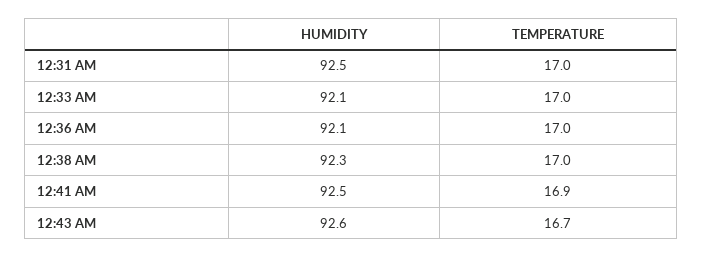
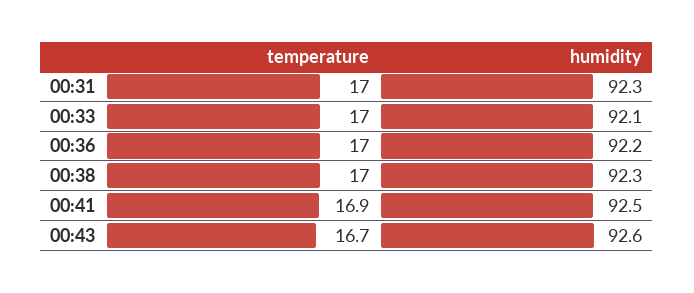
HUMIDITY, 12:31 AM: 92.5 -> 92.3
HUMIDITY, 12:36 AM: 92.1 -> 92.2

